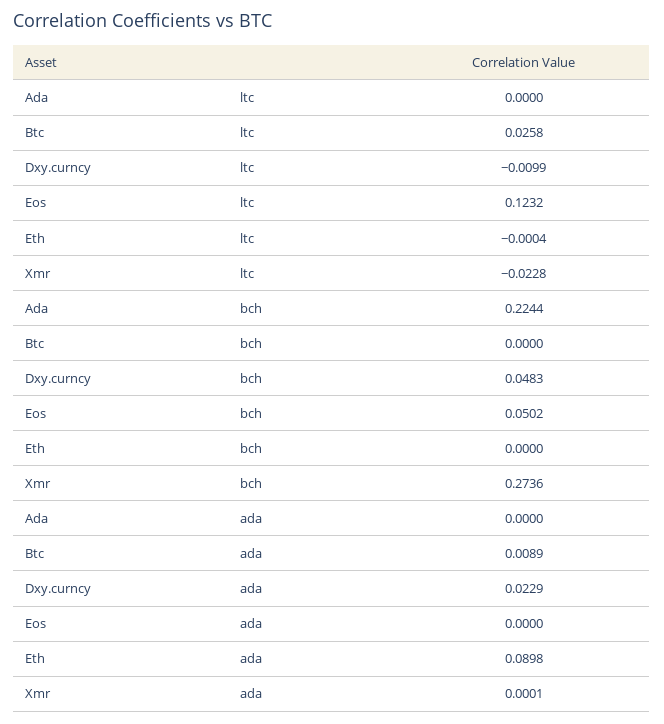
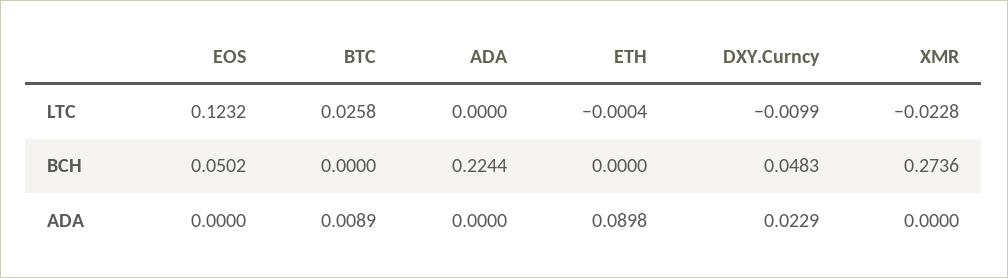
Xmr, ada: 0.0001 -> 0

